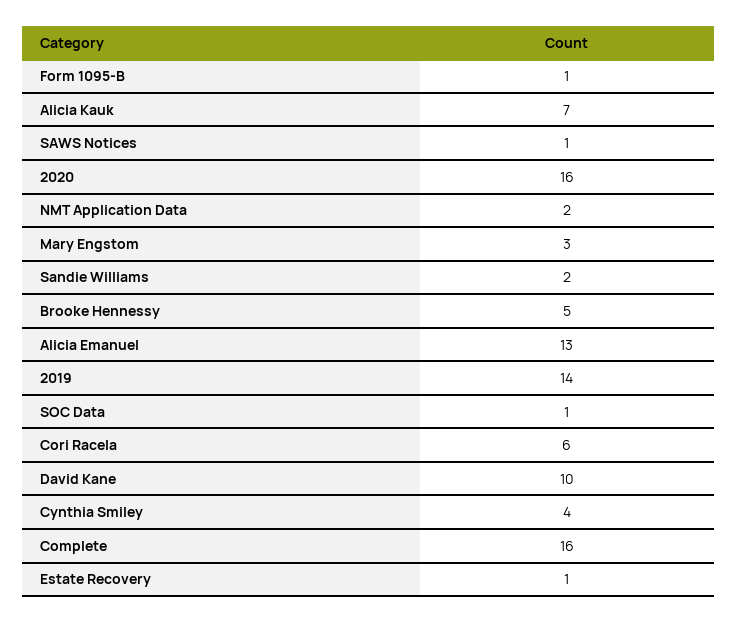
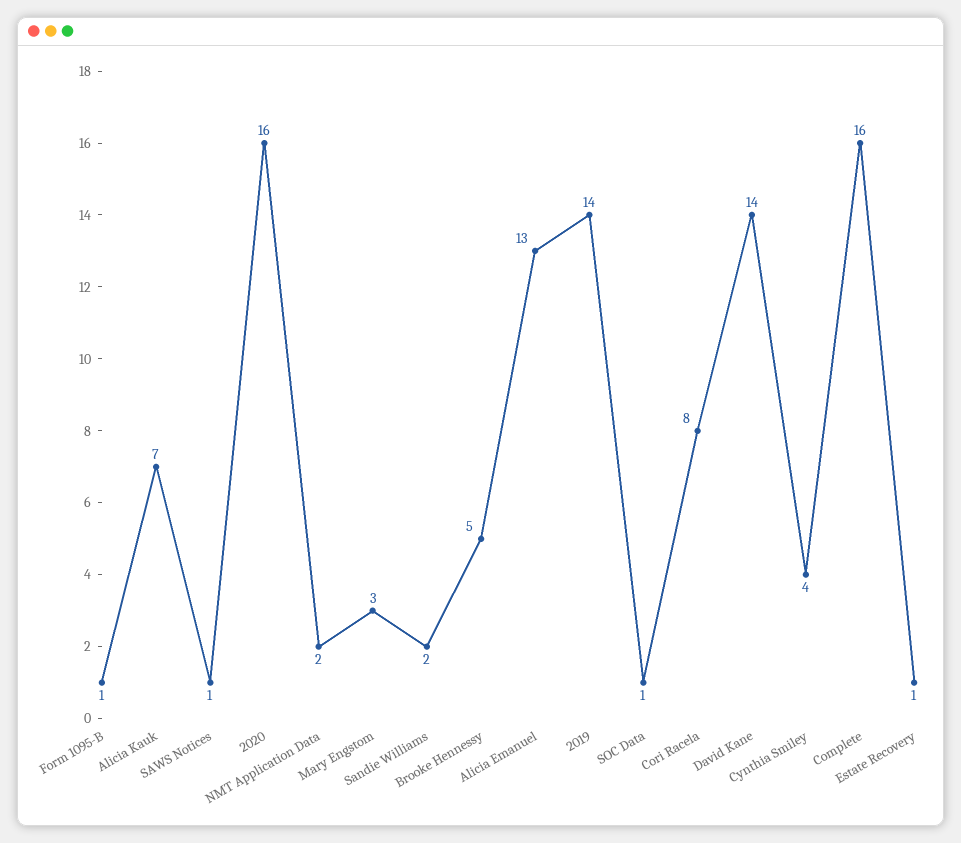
Cori Racela: 6 -> 8
David Kane: 10 -> 14

